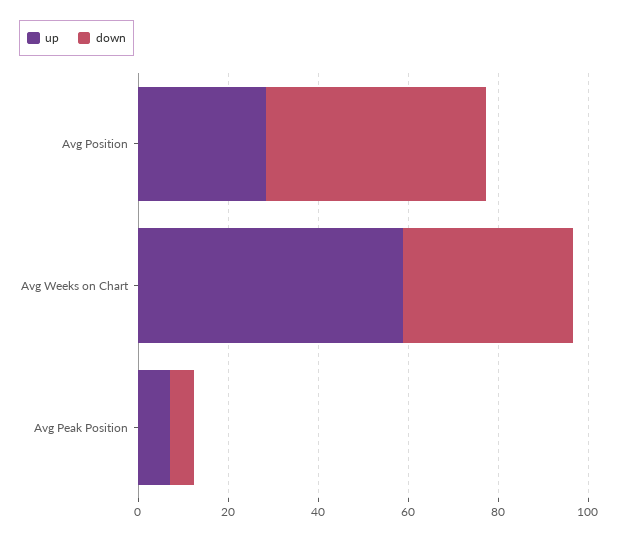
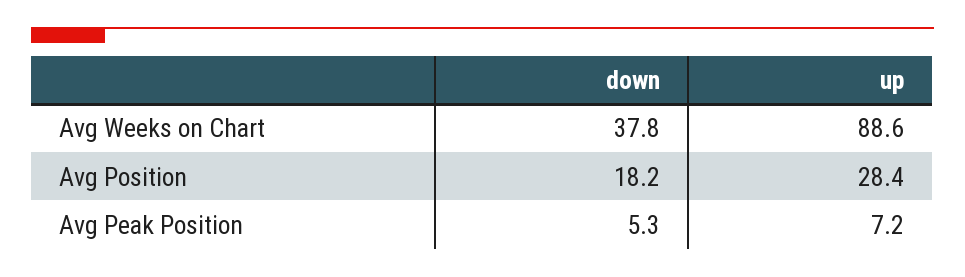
down, Avg Position: 50 -> 18.2
up, Avg Weeks on Chart: 60 -> 88.6

